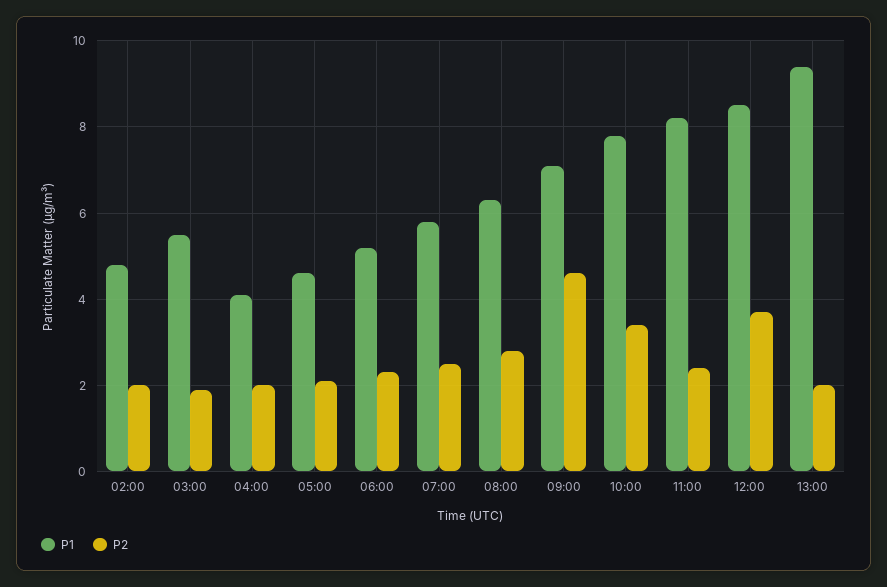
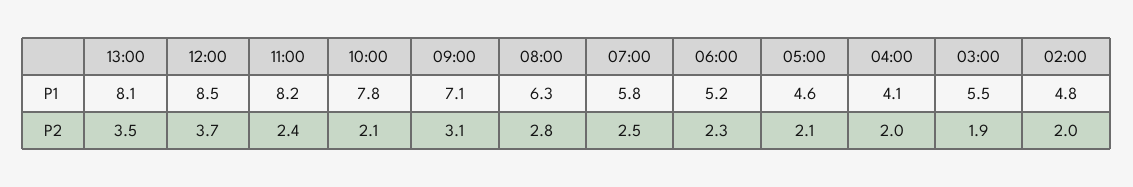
P2, 09:00: 4.5 -> 3.1
P2, 10:00: 3.5 -> 2.1
P1, 13:00: 9.5 -> 8.1
P2, 13:00: 2 -> 3.5

